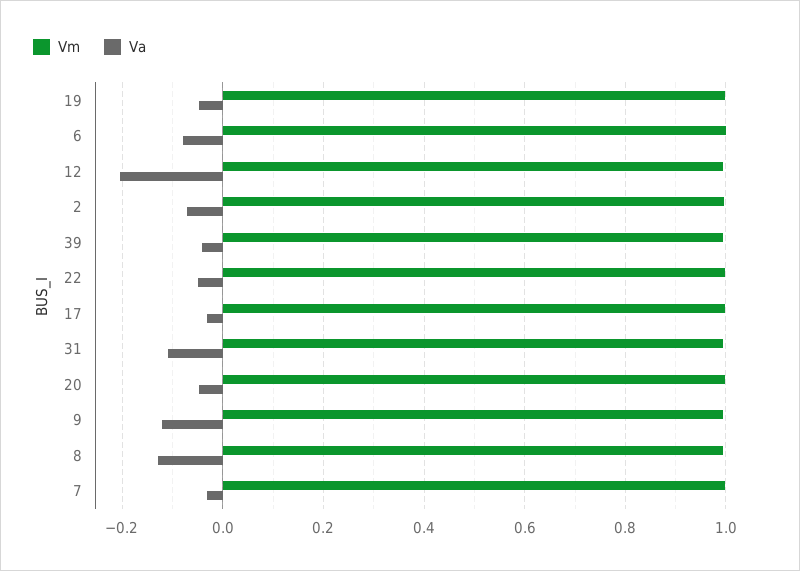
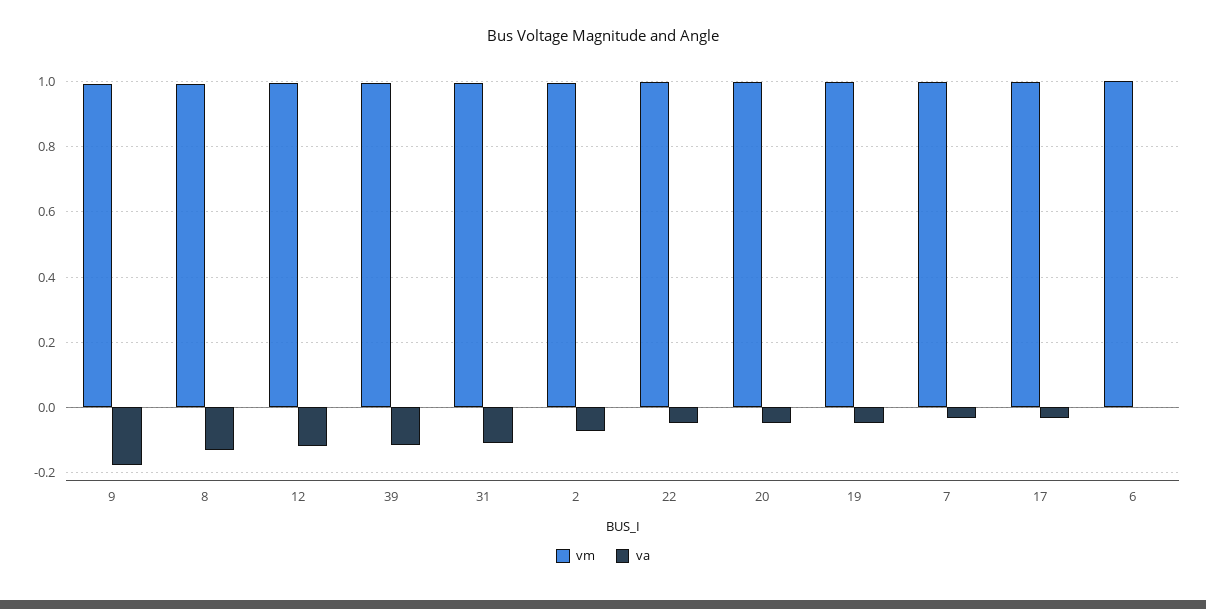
Va, 6: -0.08 -> 0
Va, 12: -0.2 -> -0.12
Va, 39: -0.04 -> -0.12
Va, 9: -0.12 -> -0.18

